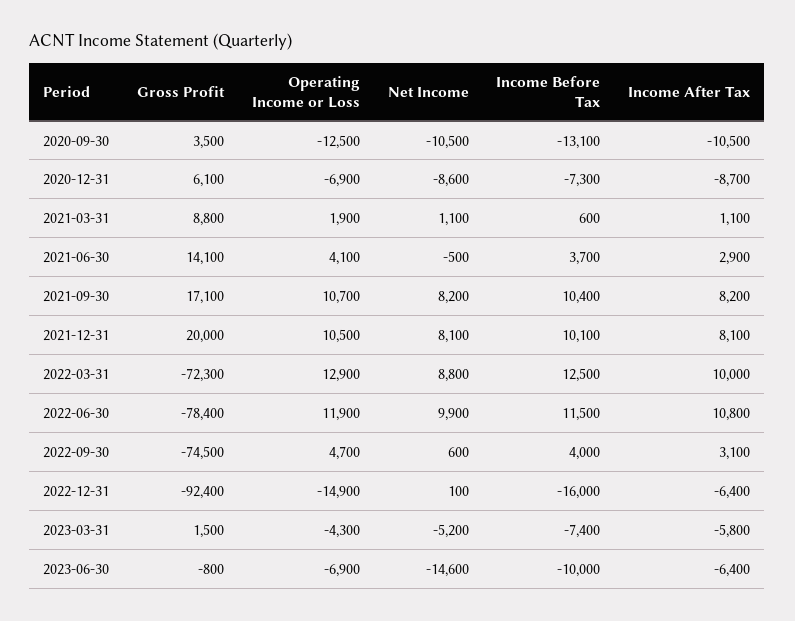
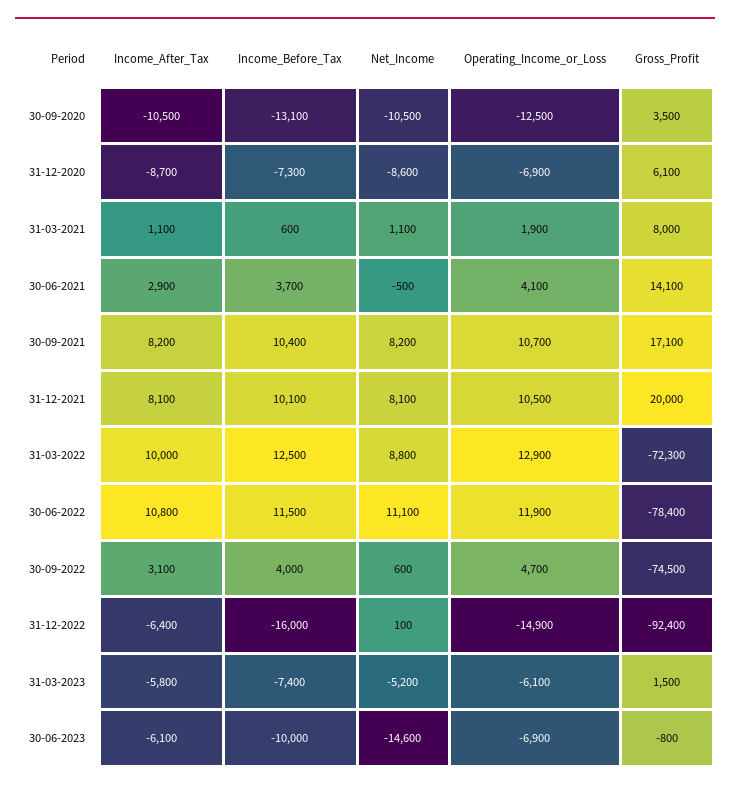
Gross Profit, 2021-03-31: 8800 -> 8000
Net Income, 2022-06-30: 9900 -> 11100
Operating Income or Loss, 2023-03-31: -4300 -> -6100
Income After Tax, 2023-06-30: -6400 -> -6100

